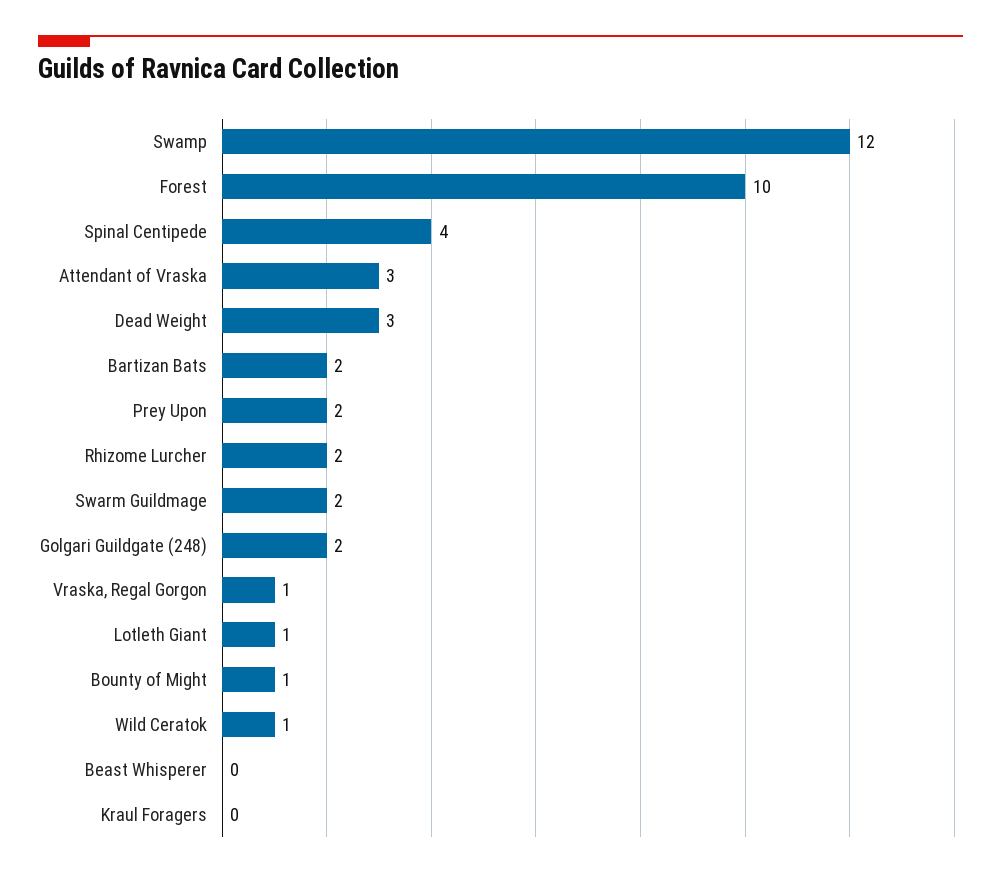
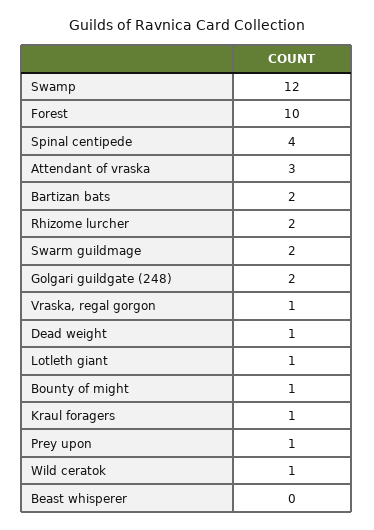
Dead Weight: 3 -> 1
Prey Upon: 2 -> 1
Kraul Foragers: 0 -> 1

